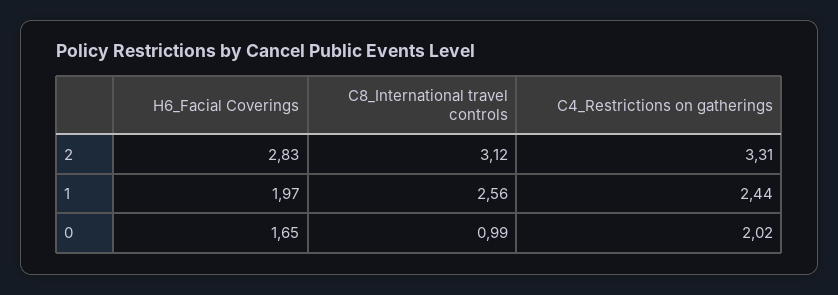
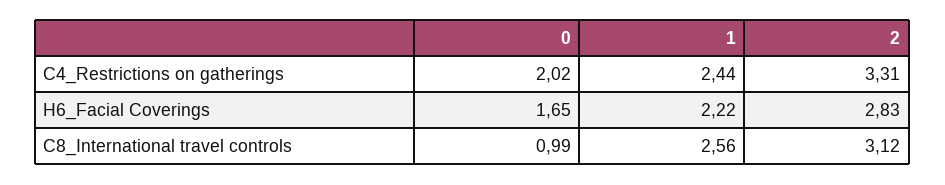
H6_Facial Coverings, 1: 1.97 -> 2.22

